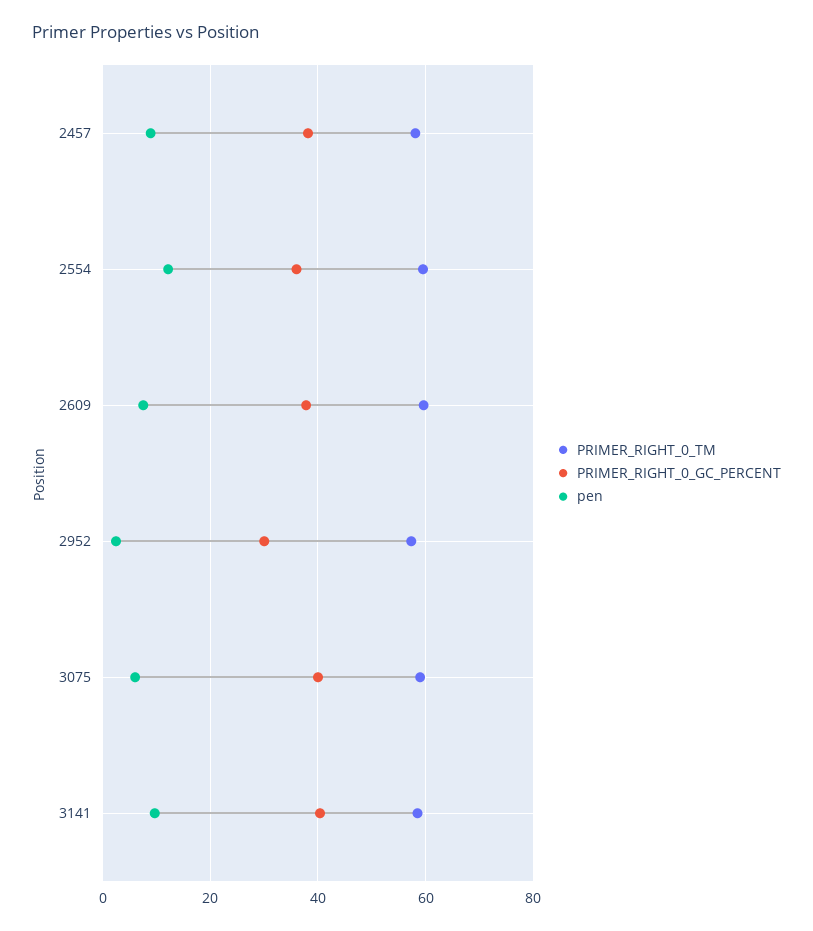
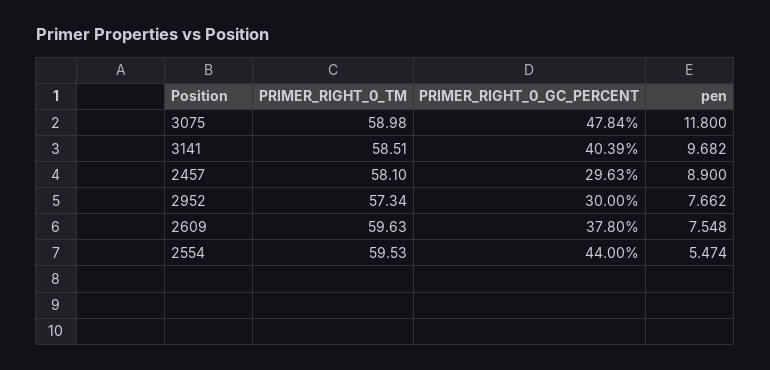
PRIMER_RIGHT_0_GC_PERCENT, 2457: 38 -> 29.63
PRIMER_RIGHT_0_GC_PERCENT, 2554: 36 -> 44
pen, 2554: 12 -> 5.474
pen, 2952: 2 -> 7.662
PRIMER_RIGHT_0_GC_PERCENT, 3075: 40 -> 47.84
pen, 3075: 6 -> 11.8

